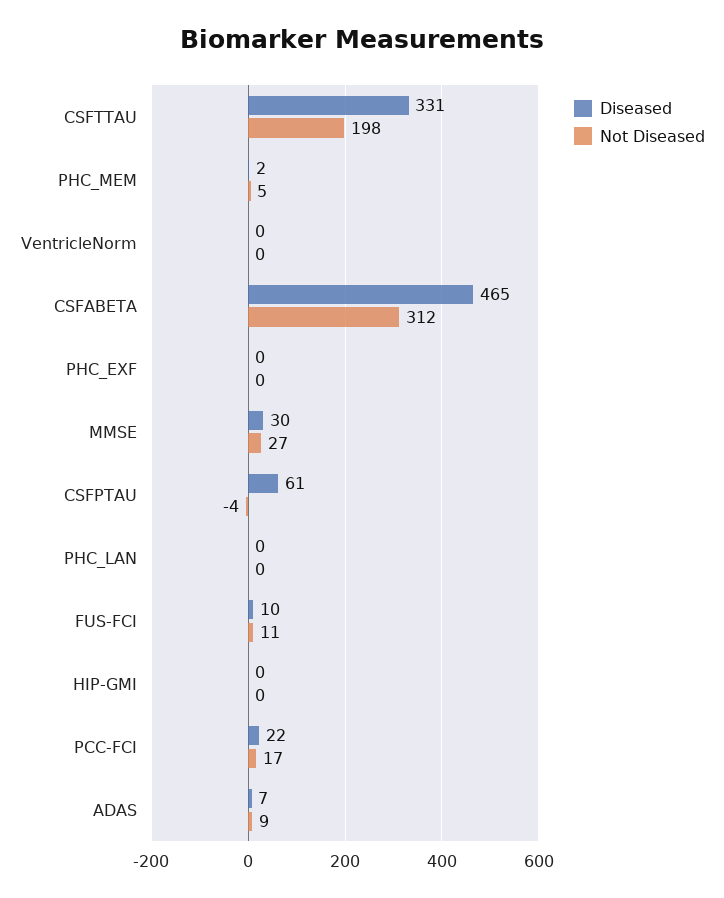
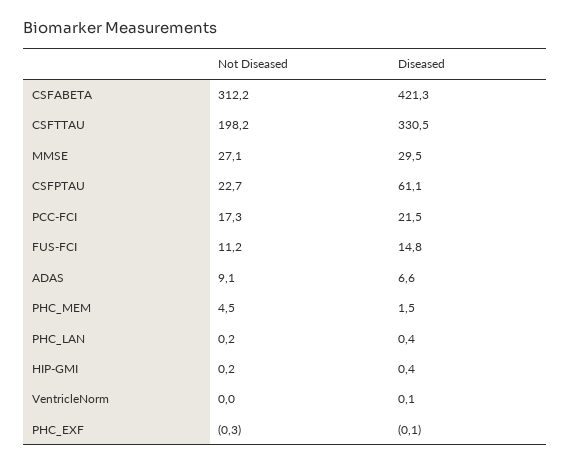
Diseased, CSFABETA: 465 -> 421.3
Not Diseased, CSFPTAU: -4 -> 22.7
Diseased, FUS-FCI: 10 -> 14.8

